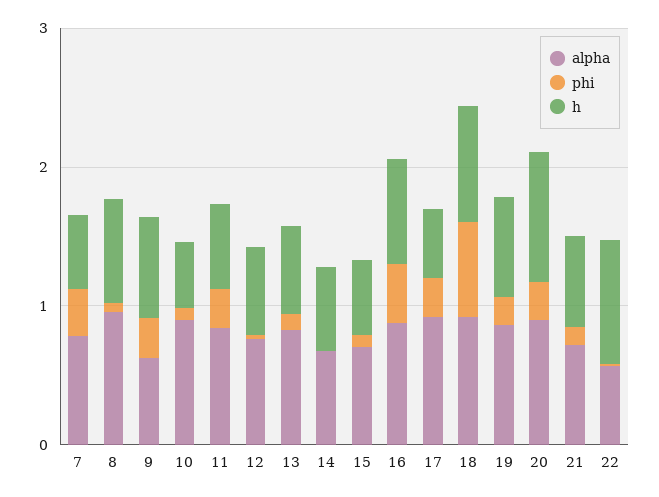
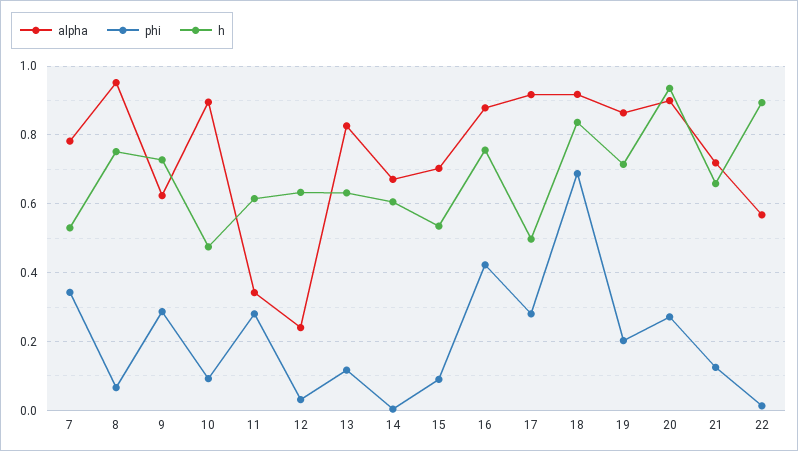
alpha, 11: 0.8 -> 0.34
alpha, 12: 0.8 -> 0.24

